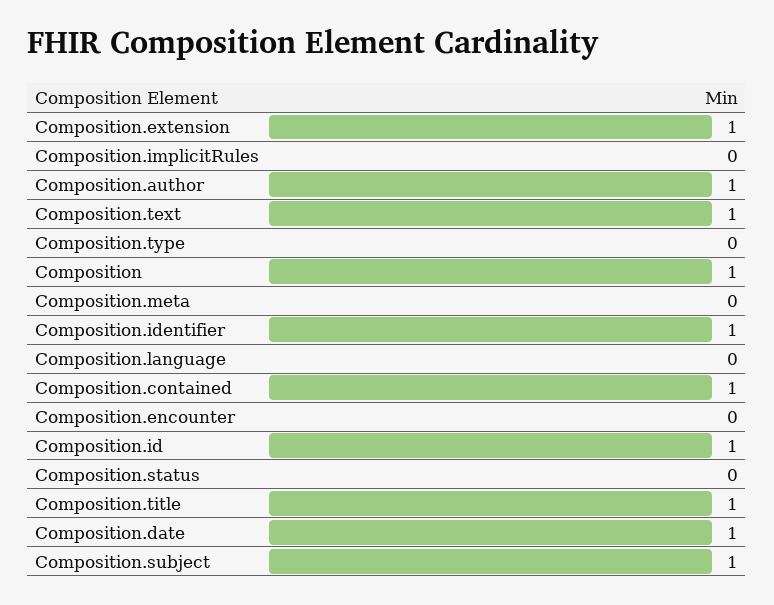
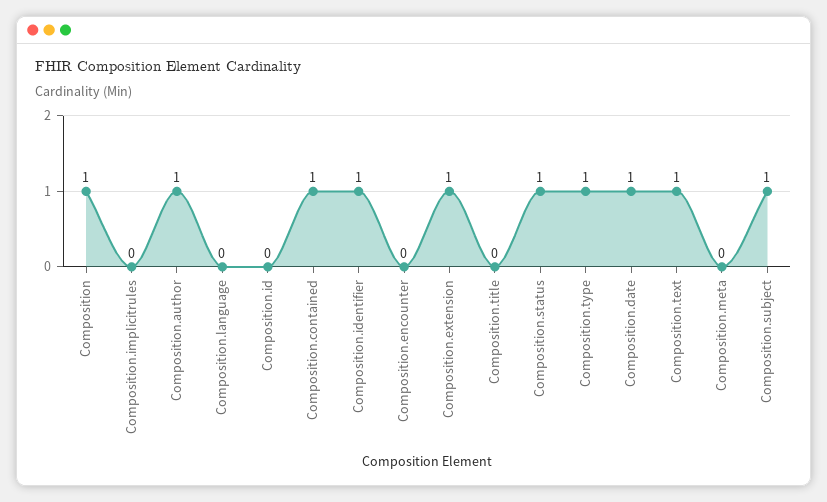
Composition.type: 0 -> 1
Composition.id: 1 -> 0
Composition.status: 0 -> 1
Composition.title: 1 -> 0

